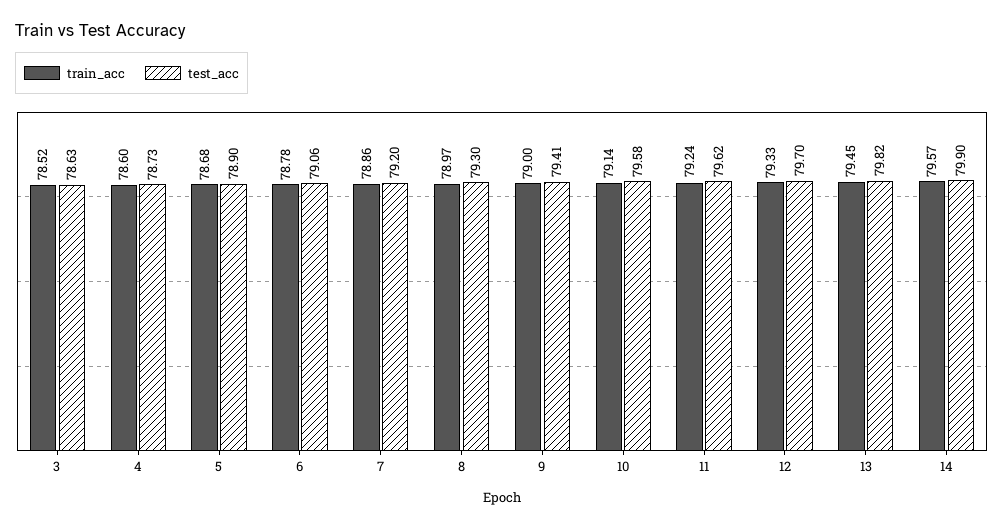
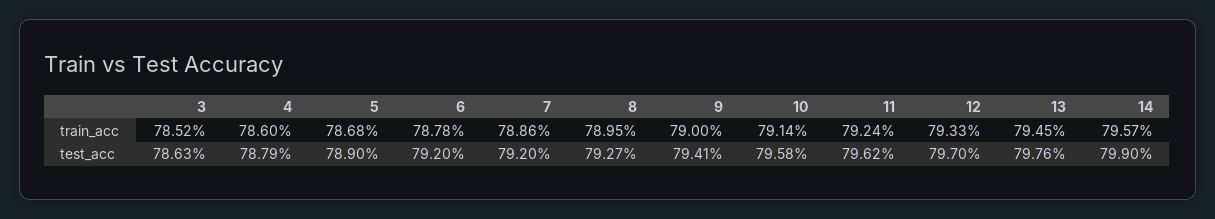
test_acc, 4: 78.73 -> 78.79
test_acc, 6: 79.06 -> 79.2
train_acc, 8: 78.97 -> 78.95
test_acc, 8: 79.3 -> 79.27
test_acc, 13: 79.82 -> 79.76

